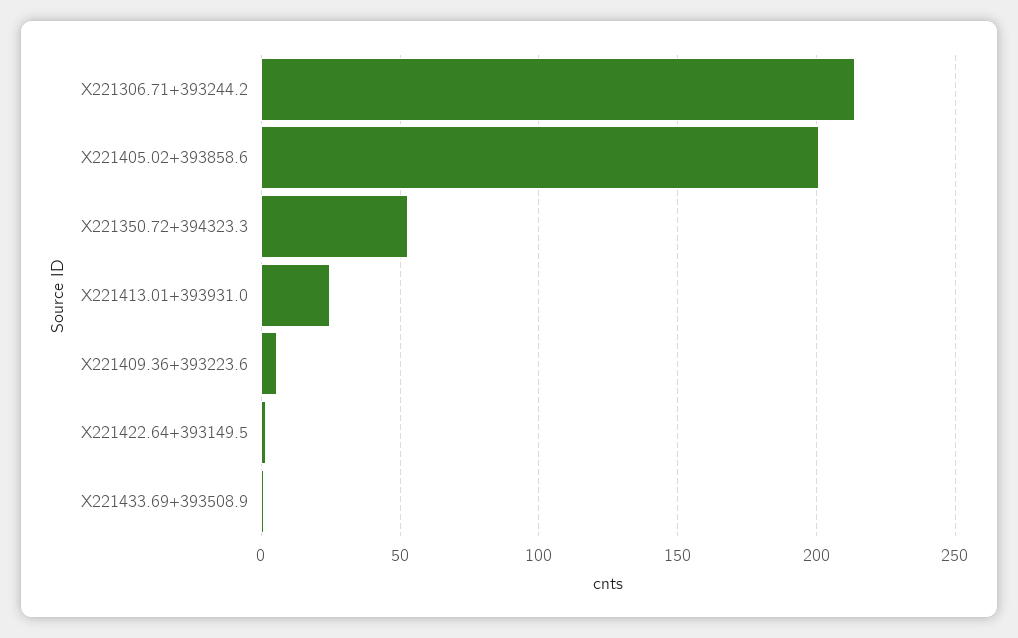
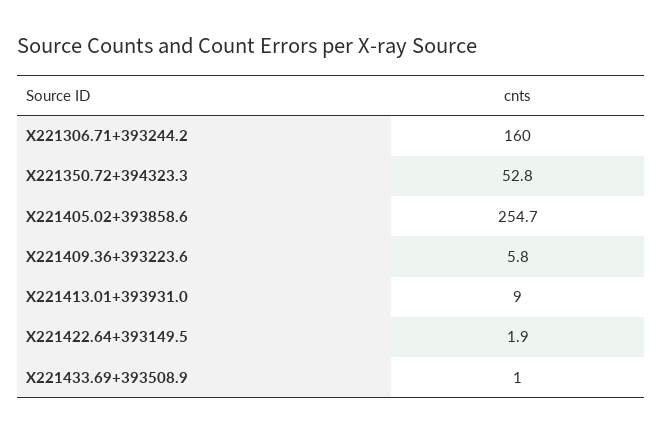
X221306.71+393244.2: 215 -> 160
X221405.02+393858.6: 200 -> 254.7
X221413.01+393931.0: 25 -> 9

